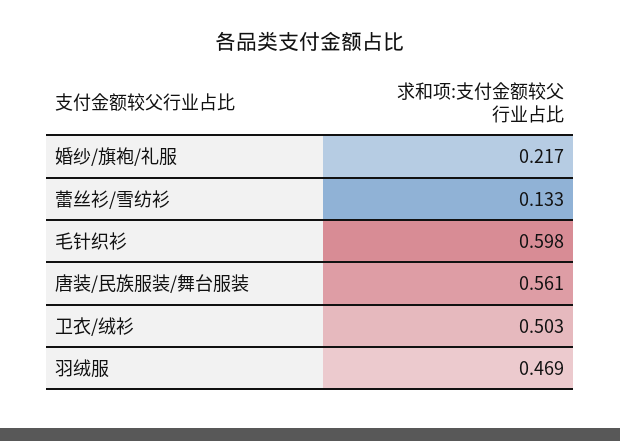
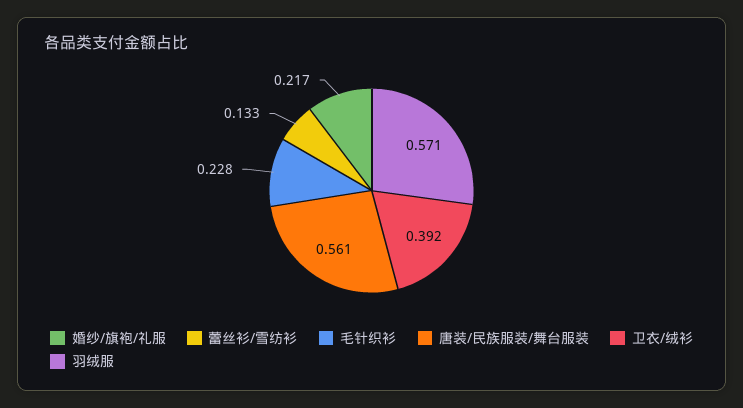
毛针织衫: 0.598 -> 0.228
卫衣/绒衫: 0.503 -> 0.392
羽绒服: 0.469 -> 0.571

